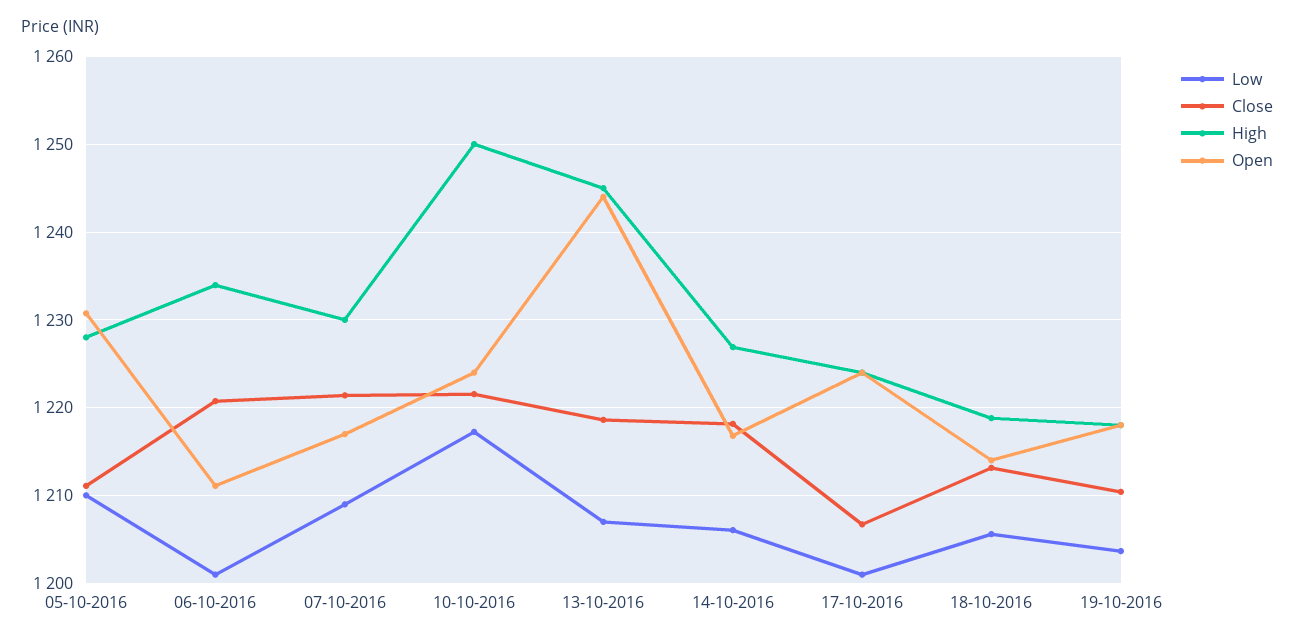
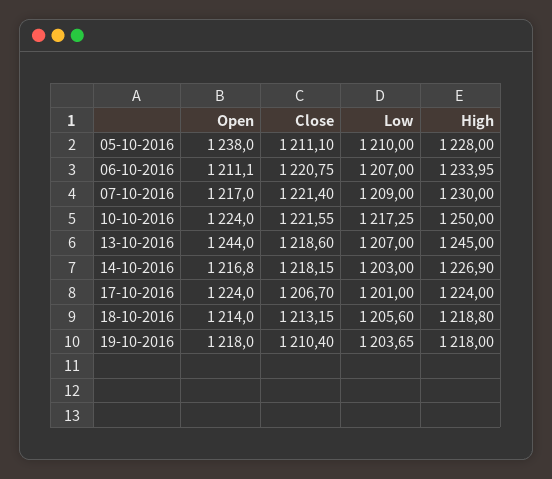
Open, 05-10-2016: 1231 -> 1238
Low, 06-10-2016: 1201 -> 1207
Low, 14-10-2016: 1206 -> 1203

